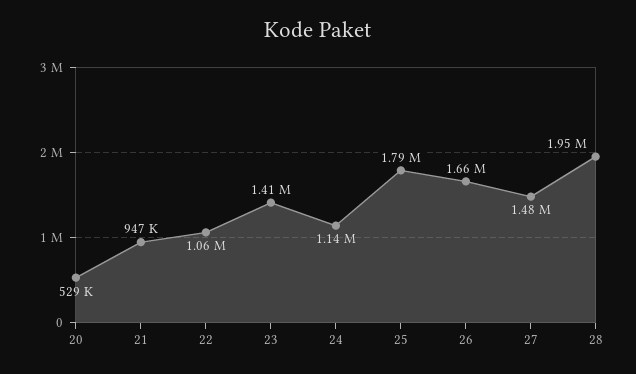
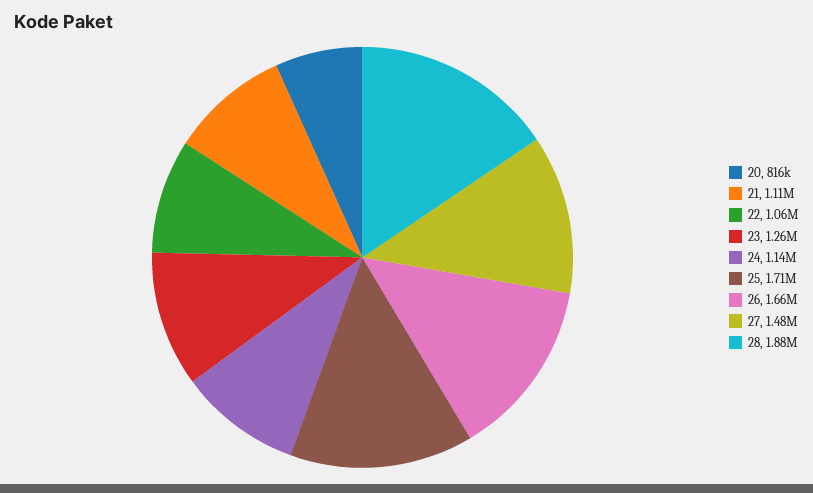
20: 529000 -> 816000
21: 947000 -> 1110000
23: 1410000 -> 1260000
25: 1790000 -> 1710000
28: 1950000 -> 1880000

